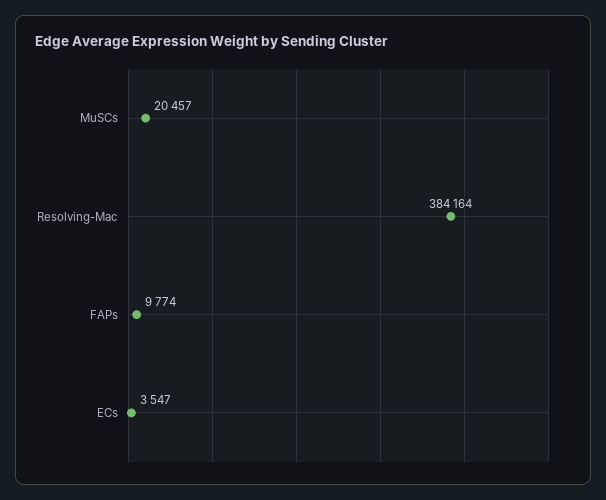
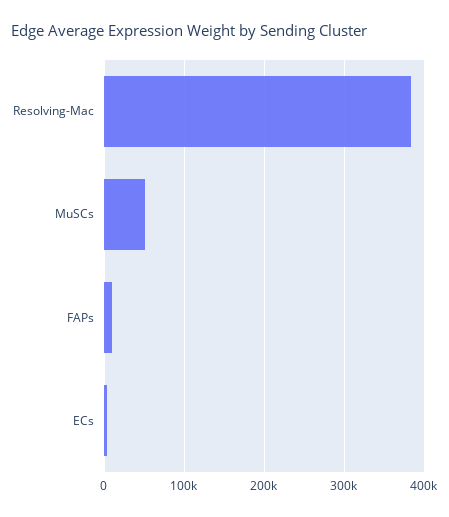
MuSCs: 20457 -> 50000

